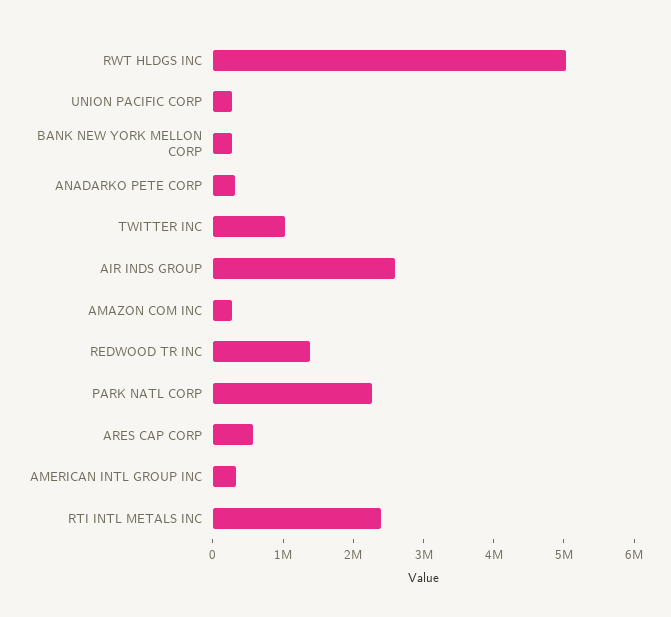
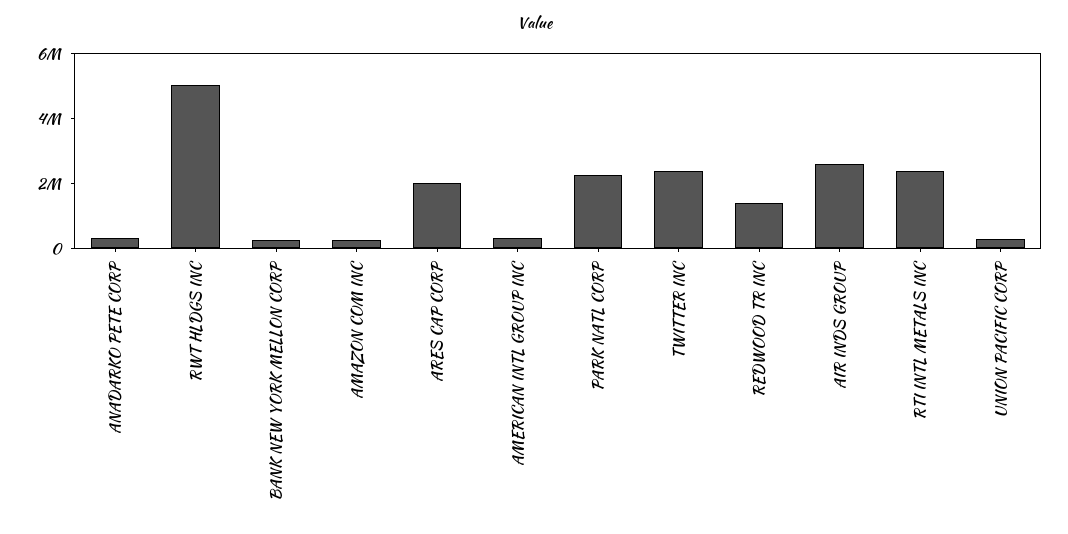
TWITTER INC: 1000000 -> 2500000
ARES CAP CORP: 600000 -> 2000000

